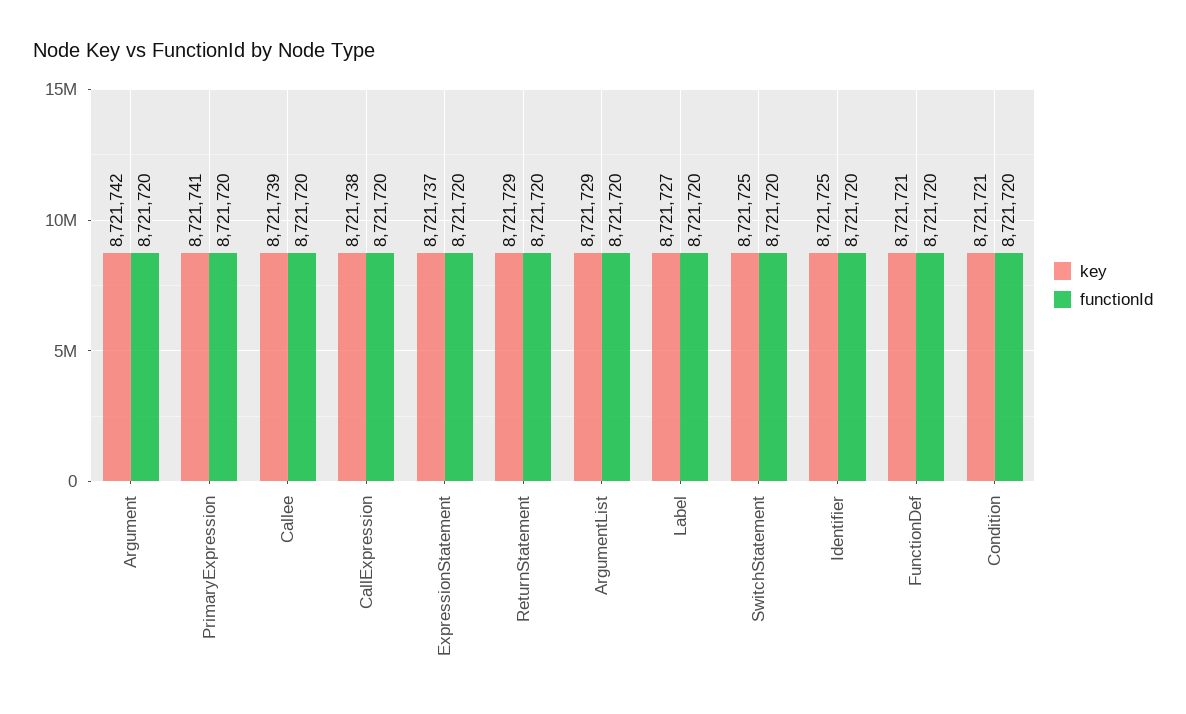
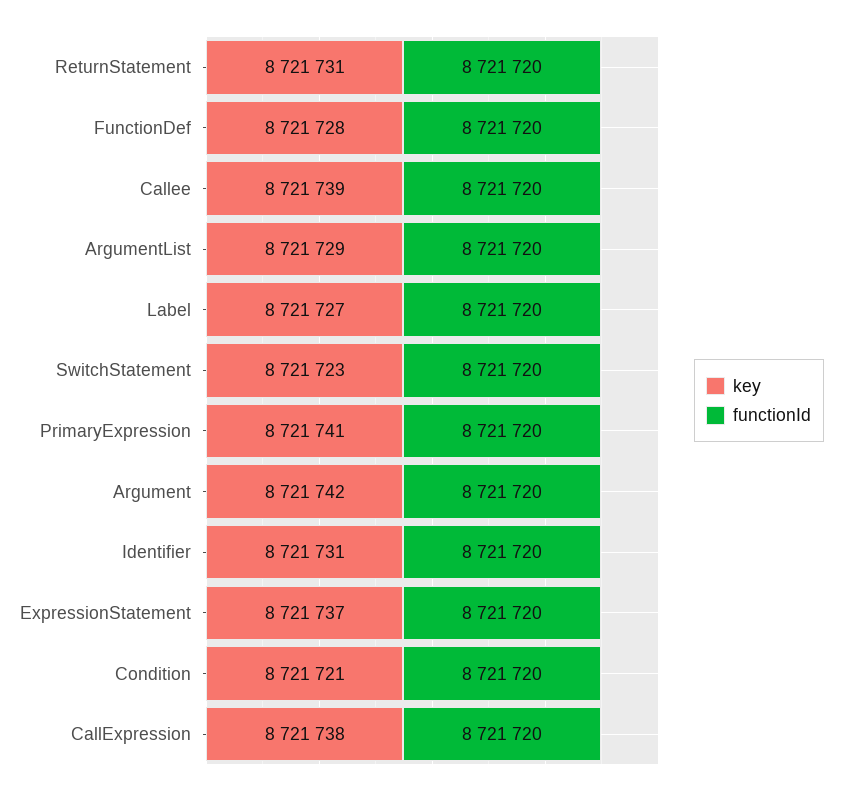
key, ReturnStatement: 8721729 -> 8721731
key, SwitchStatement: 8721725 -> 8721723
key, Identifier: 8721725 -> 8721731
key, FunctionDef: 8721721 -> 8721728

